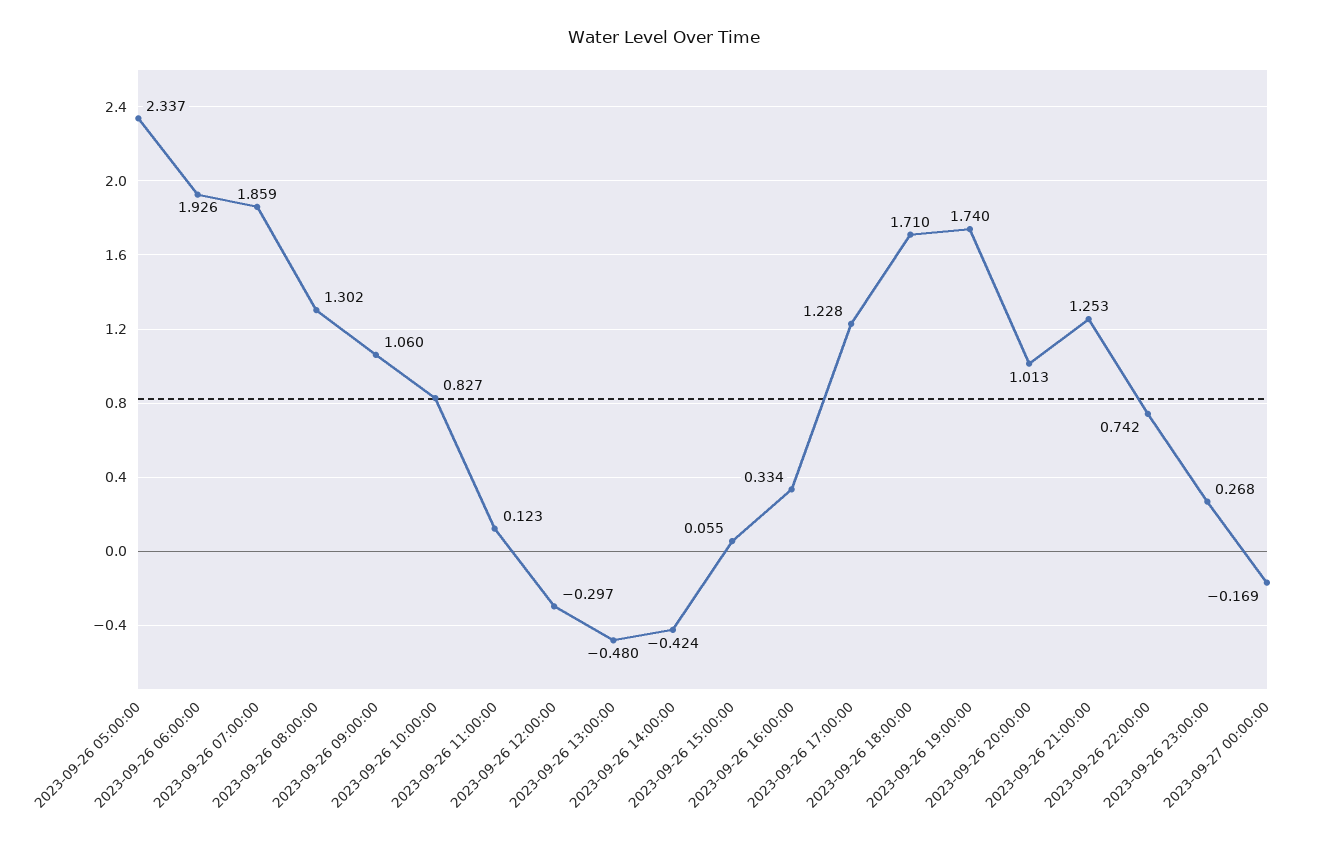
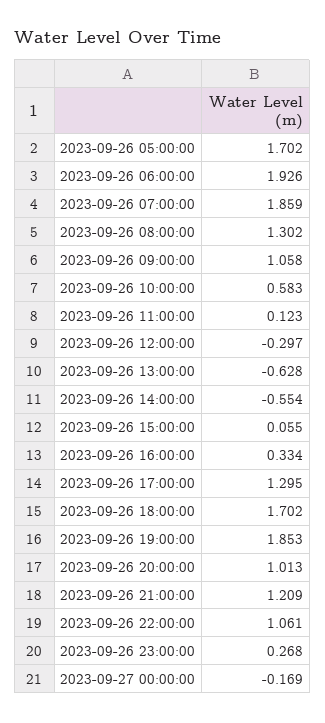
2023-09-26 05:00:00: 2.337 -> 1.702
2023-09-26 09:00:00: 1.06 -> 1.058
2023-09-26 10:00:00: 0.827 -> 0.583
2023-09-26 13:00:00: -0.48 -> -0.628
2023-09-26 14:00:00: -0.424 -> -0.554
2023-09-26 17:00:00: 1.228 -> 1.295
2023-09-26 18:00:00: 1.71 -> 1.702
2023-09-26 19:00:00: 1.74 -> 1.853
2023-09-26 21:00:00: 1.253 -> 1.209
2023-09-26 22:00:00: 0.742 -> 1.061

